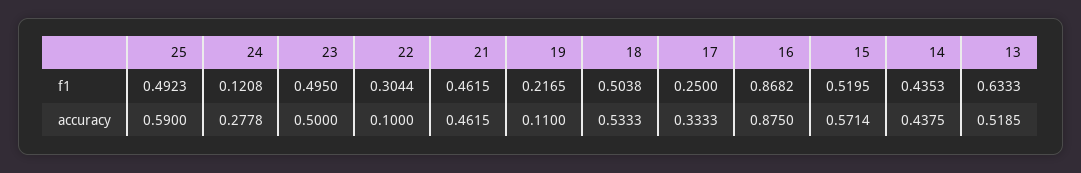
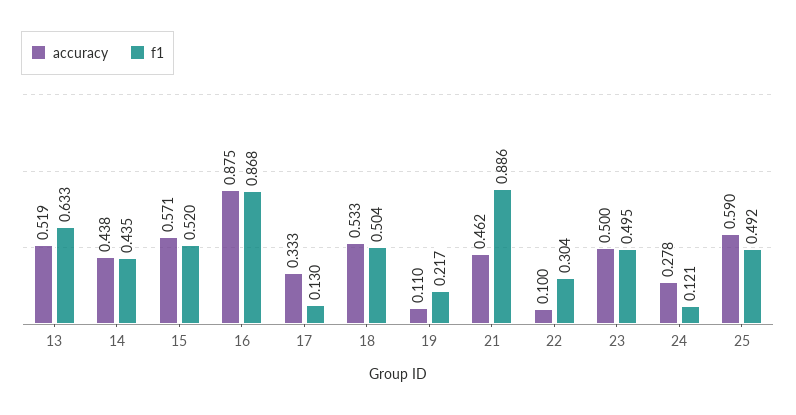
f1, 21: 0.4615 -> 0.886
f1, 17: 0.25 -> 0.13

